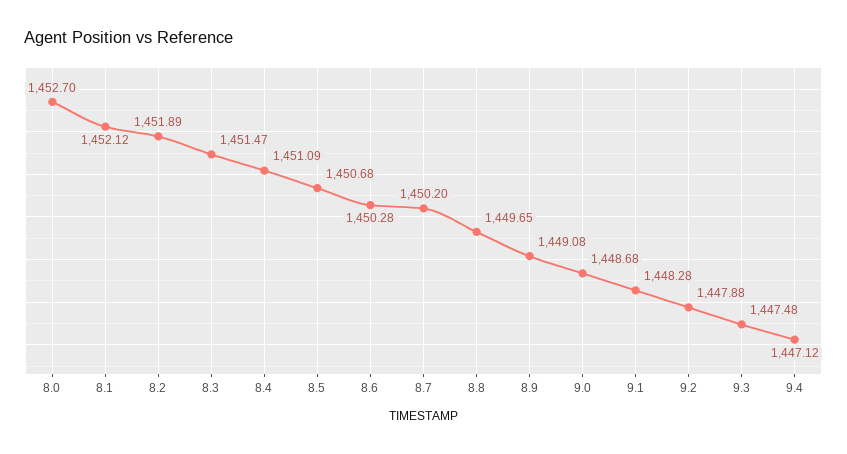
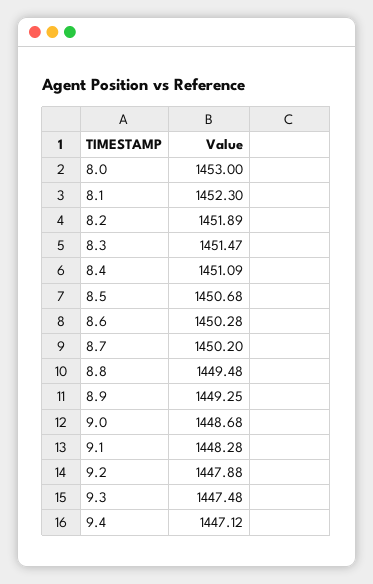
8.0: 1452.7 -> 1453
8.1: 1452.12 -> 1452.3
8.8: 1449.65 -> 1449.48
8.9: 1449.08 -> 1449.25

